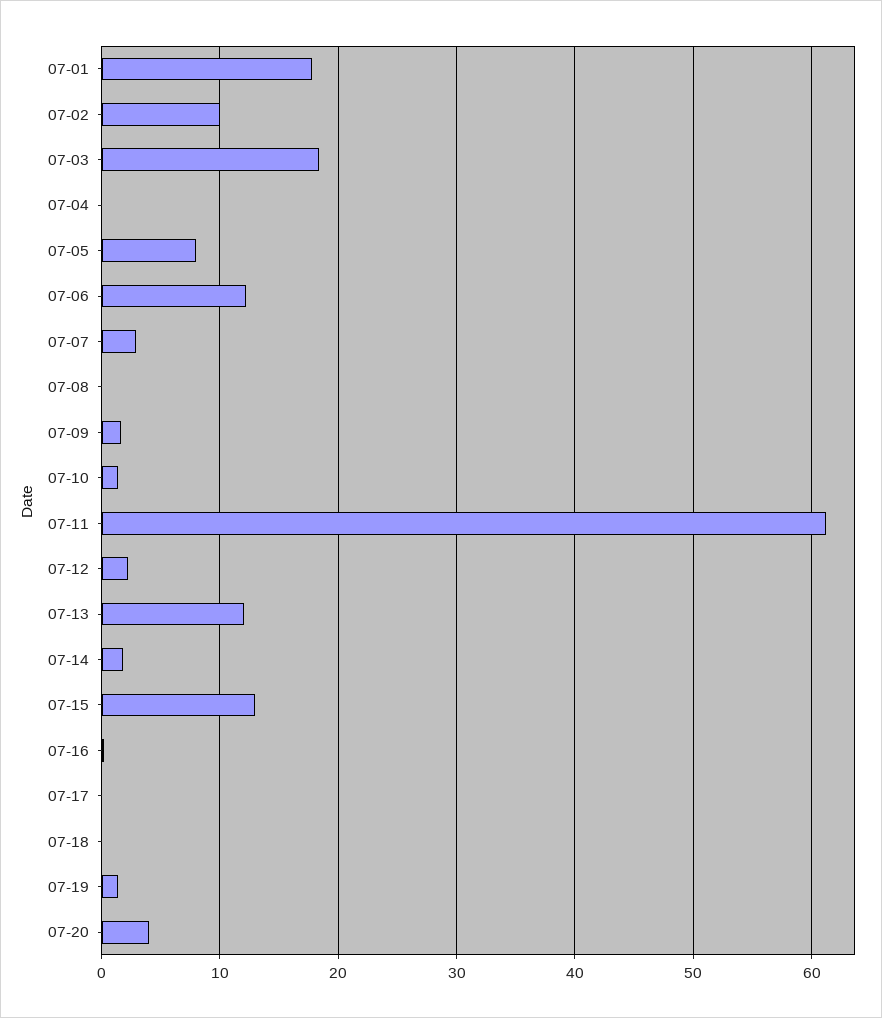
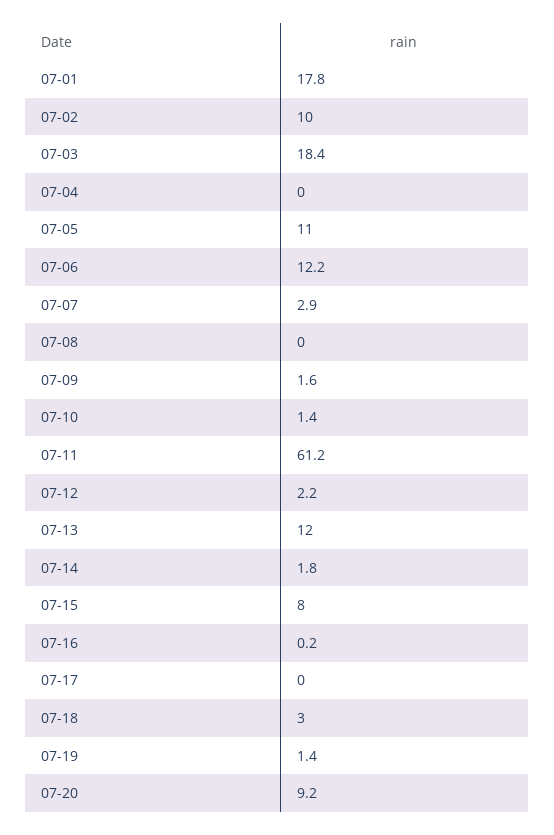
07-05: 8 -> 11
07-15: 13 -> 8
07-18: 0 -> 3
07-20: 4 -> 9.2

